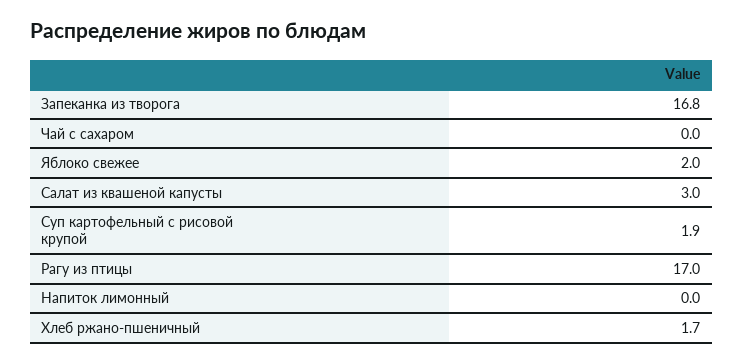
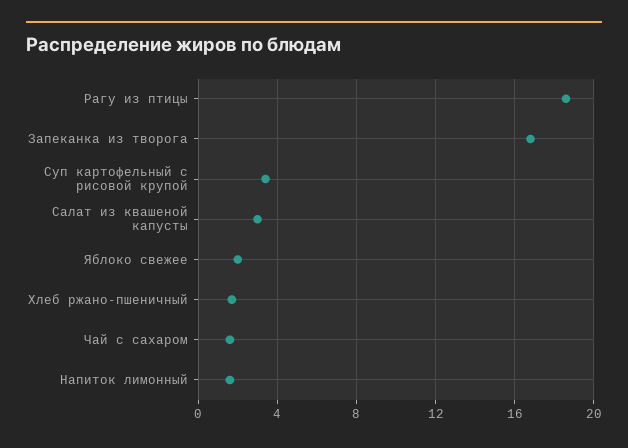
Чай с сахаром: 0 -> 1.5
Суп картофельный с рисовой крупой: 1.9 -> 3.5
Рагу из птицы: 17 -> 18.5
Напиток лимонный: 0 -> 1.5

